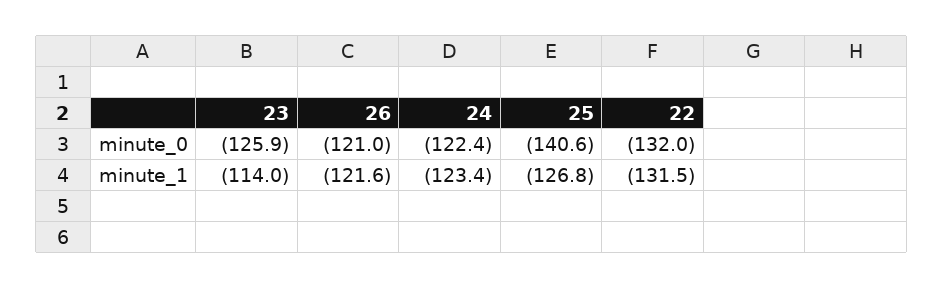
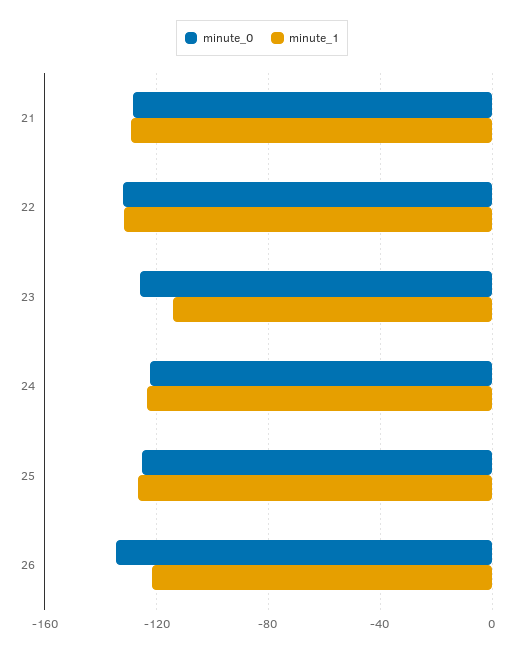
minute_0, 26: -121 -> -135
minute_0, 25: -140.6 -> -125
minute_0, 21: none -> -130
minute_1, 21: none -> -130

